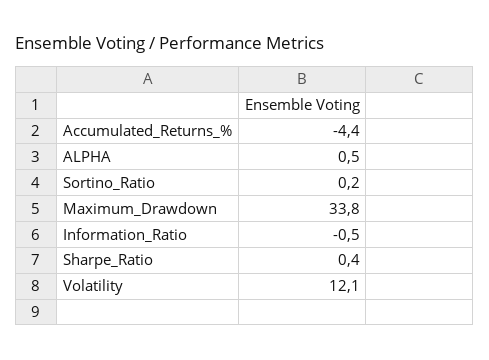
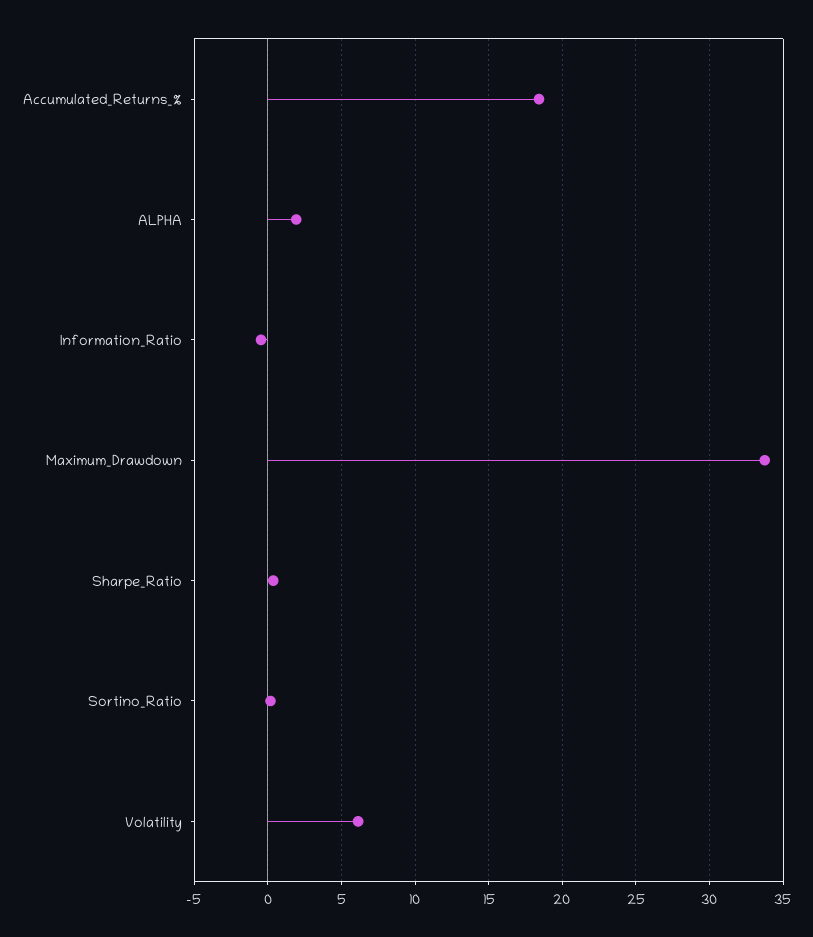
Accumulated_Returns_%: -4.4 -> 18.5
ALPHA: 0.5 -> 2
Volatility: 12.1 -> 6

